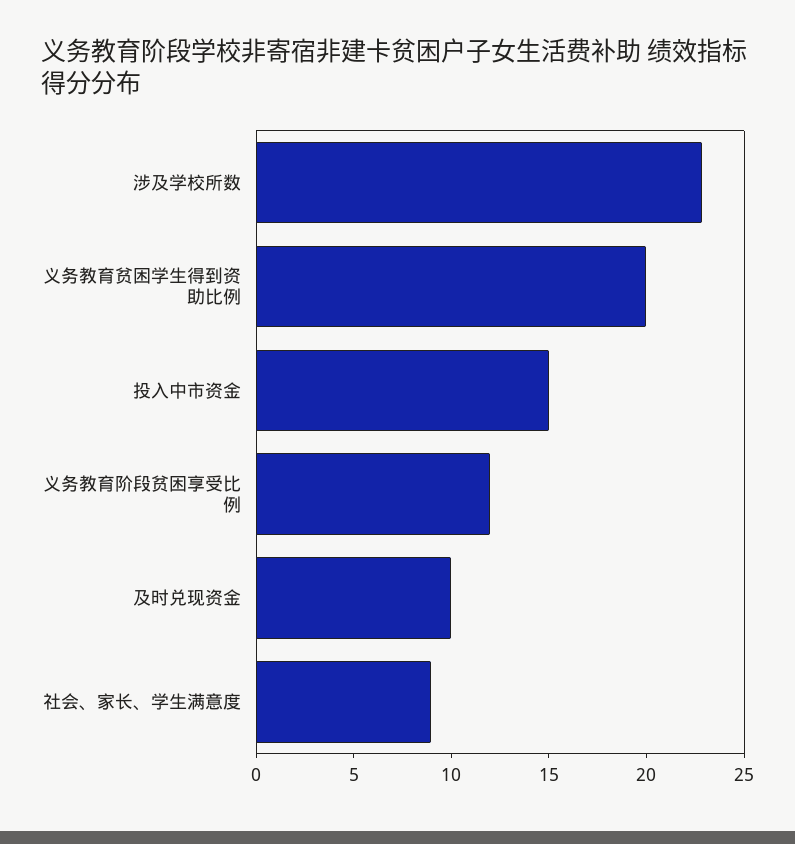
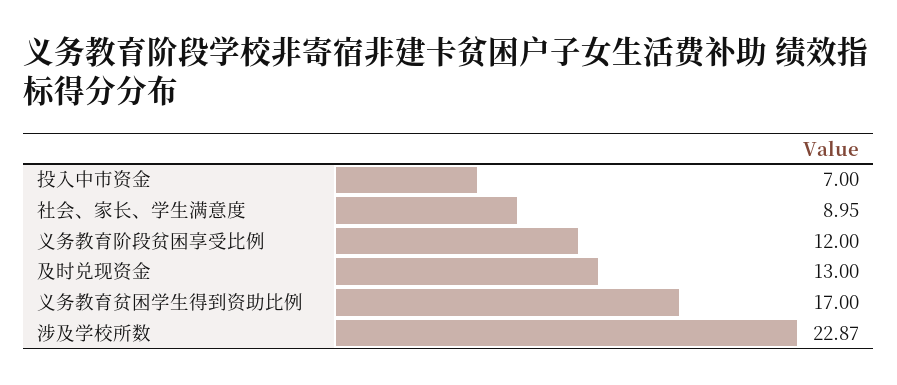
义务教育贫困学生得到资助比例: 20 -> 17
投入中市资金: 15 -> 7
及时兑现资金: 10 -> 13

